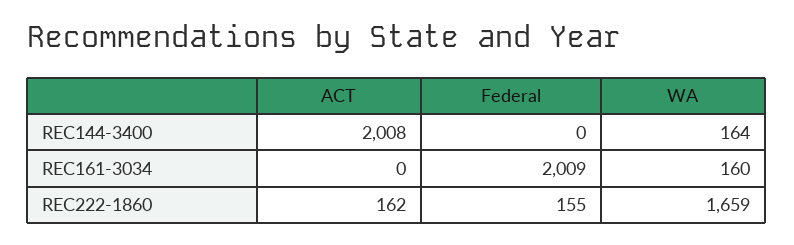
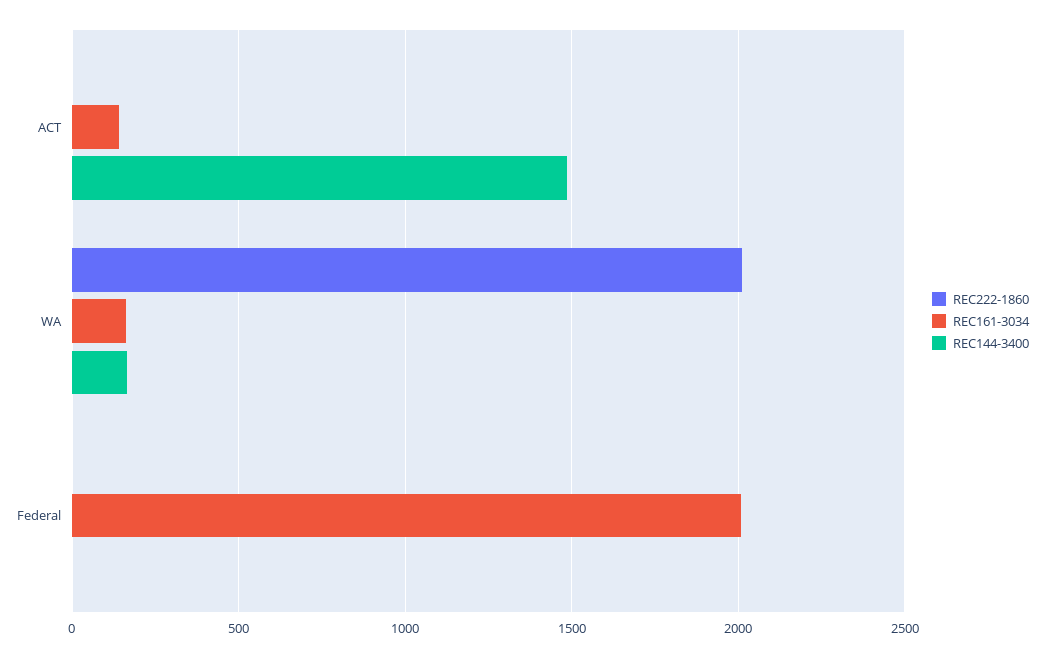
REC144-3400, ACT: 2008 -> 1500
REC161-3034, ACT: 0 -> 150
REC222-1860, ACT: 162 -> 0
REC222-1860, Federal: 155 -> 0
REC222-1860, WA: 1659 -> 2000

